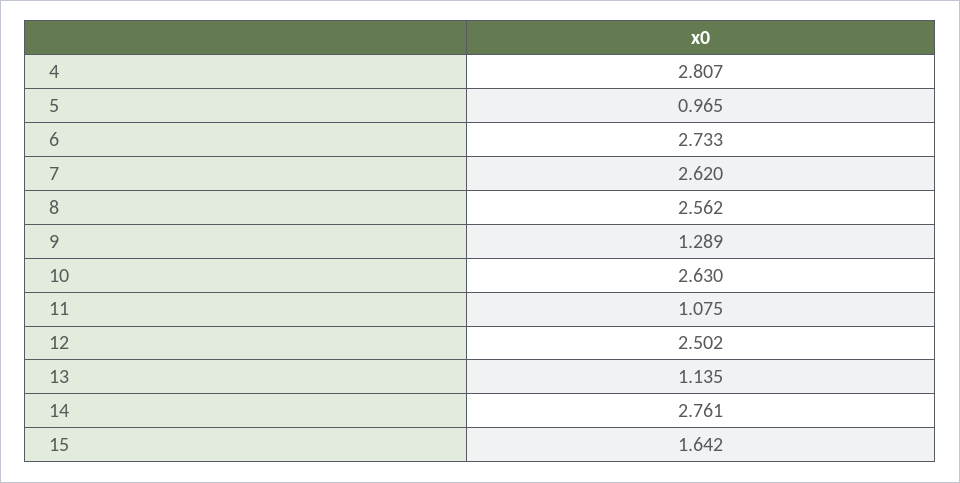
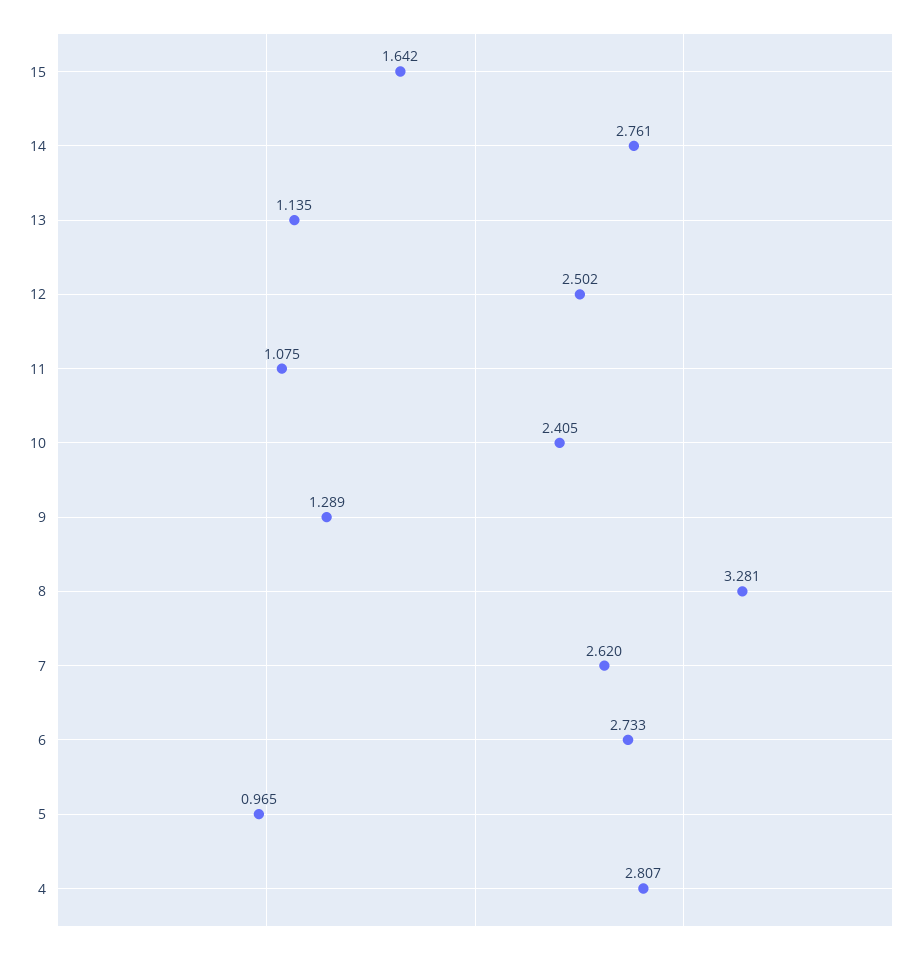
8: 2.562 -> 3.281
10: 2.63 -> 2.405

